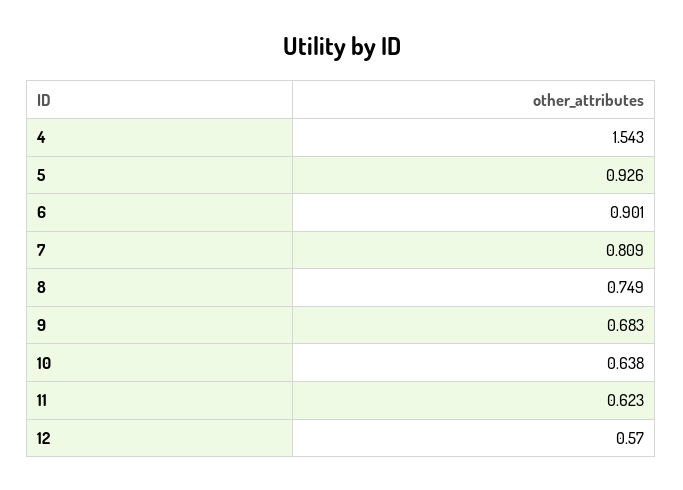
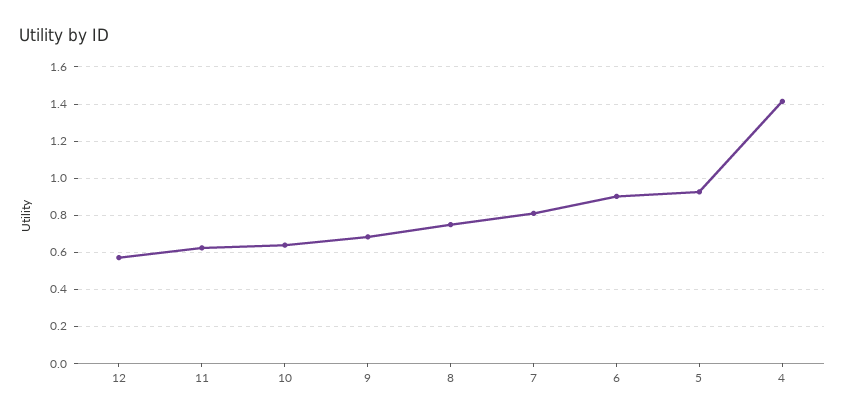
4: 1.543 -> 1.4

